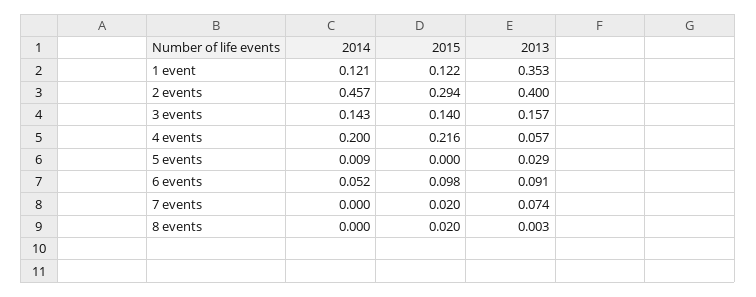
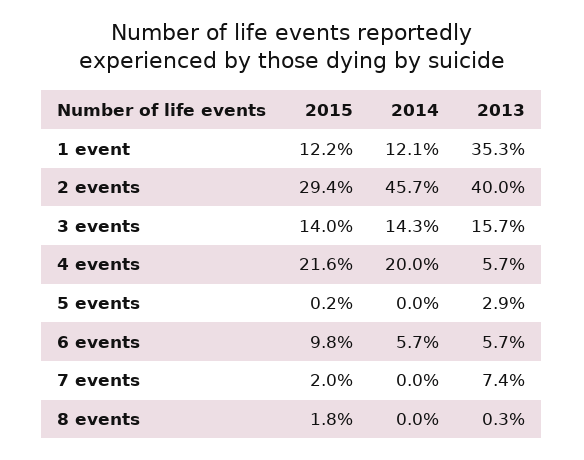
2014, 5 events: 0.009 -> 0
2015, 5 events: 0 -> 0.002
2014, 6 events: 0.052 -> 0.057
2013, 6 events: 0.091 -> 0.057
2015, 8 events: 0.02 -> 0.018

